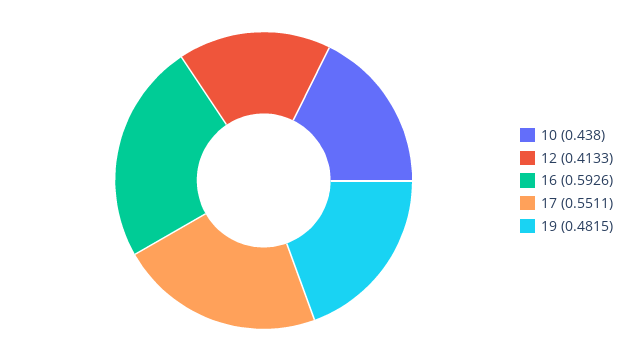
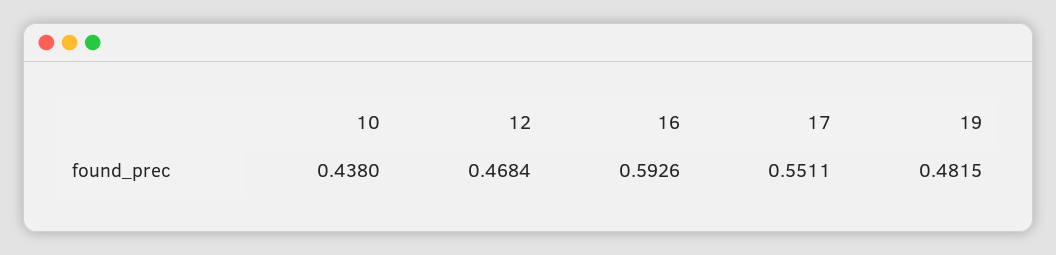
12: 0.4133 -> 0.4684

